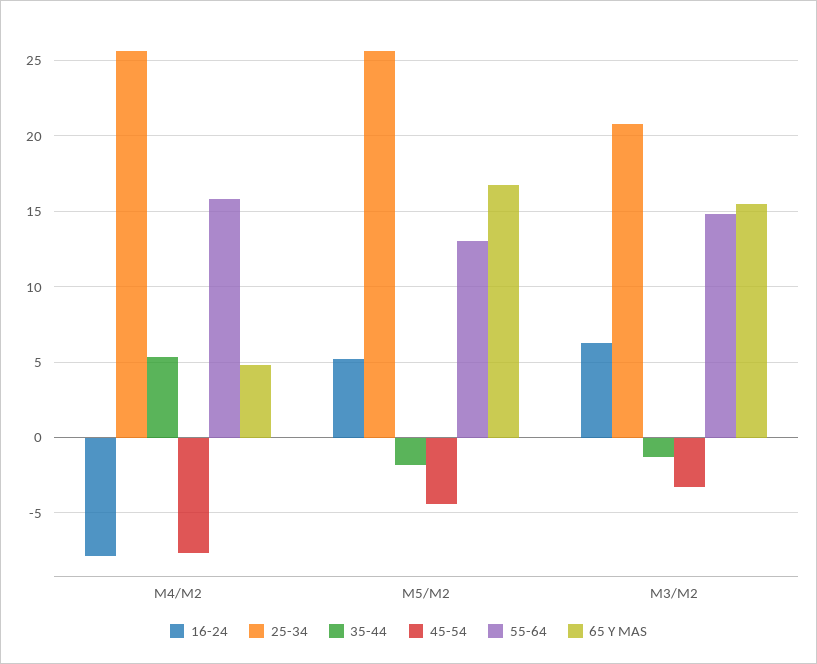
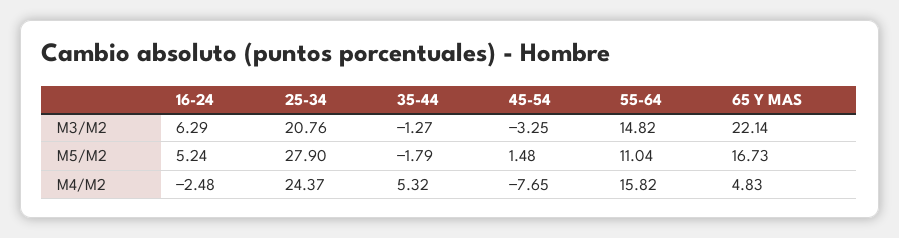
16-24, M4/M2: -8 -> -2.48
25-34, M4/M2: 25.5 -> 24.37
25-34, M5/M2: 25.5 -> 27.9
45-54, M5/M2: -4.5 -> 1.48
55-64, M5/M2: 13 -> 11.04
65 Y MAS, M3/M2: 15.5 -> 22.14

